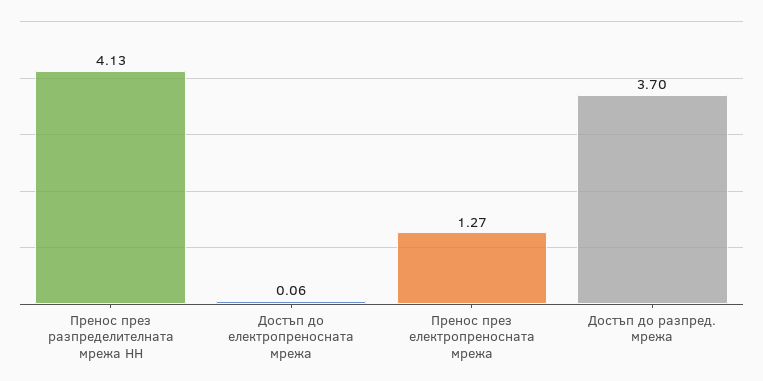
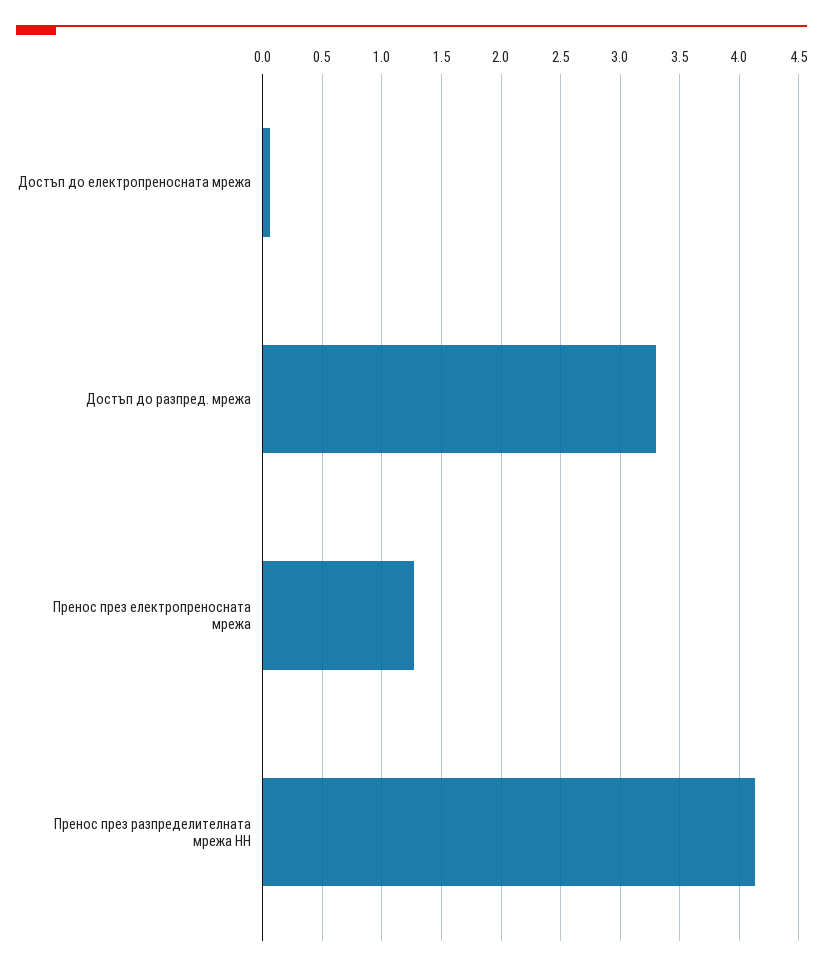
Достъп до разпред. мрежа: 3.7 -> 3.3

